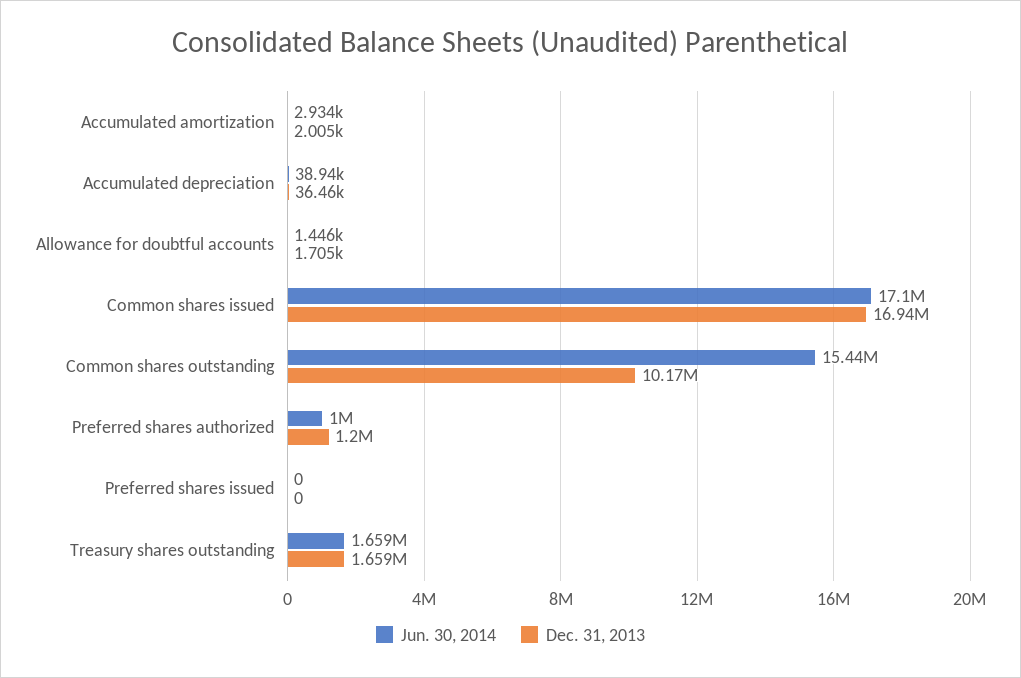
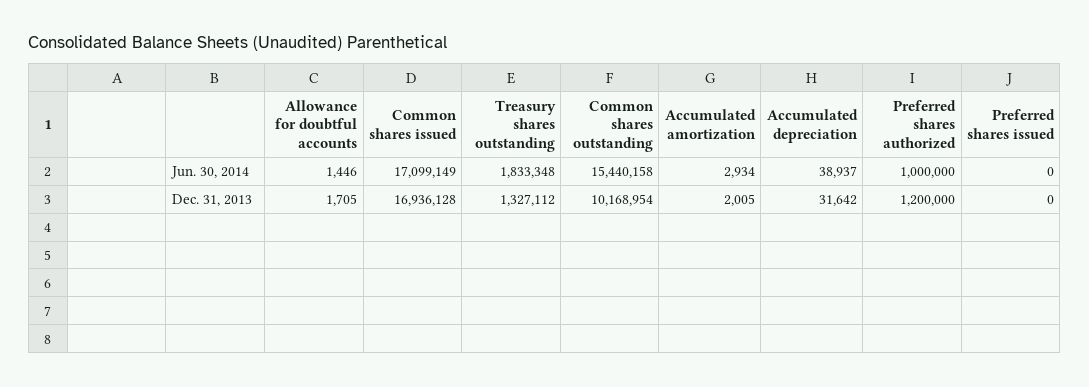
Dec. 31, 2013, Accumulated depreciation: 36460 -> 31642
Jun. 30, 2014, Treasury shares outstanding: 1659000 -> 1833348
Dec. 31, 2013, Treasury shares outstanding: 1659000 -> 1327112

